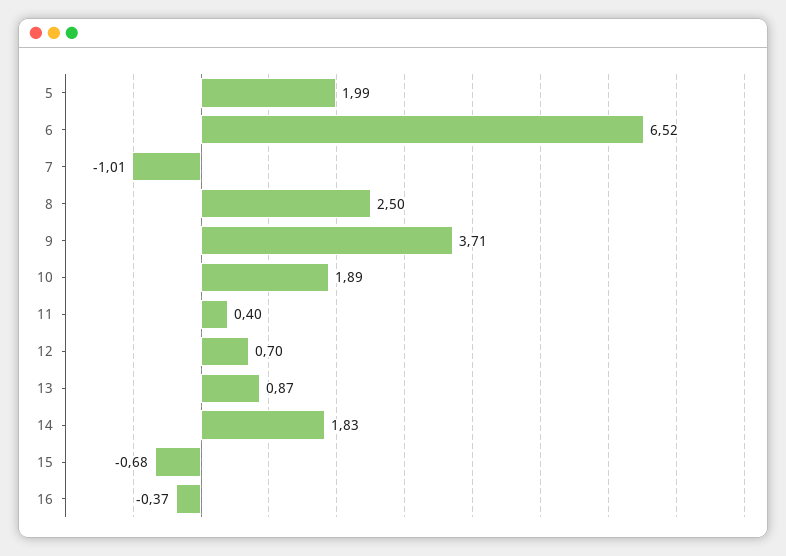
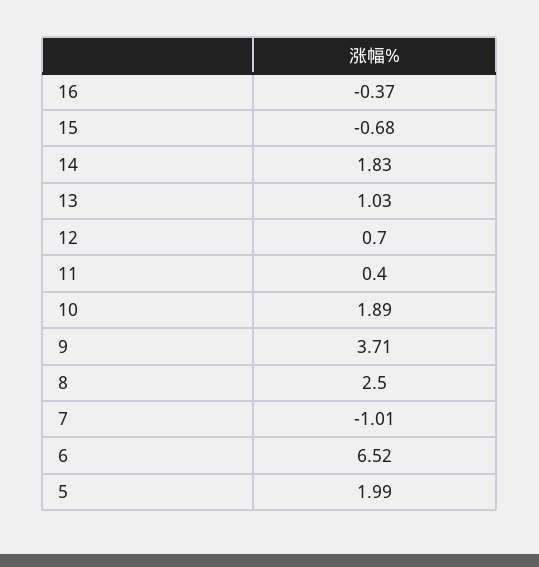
13: 0.87 -> 1.03

